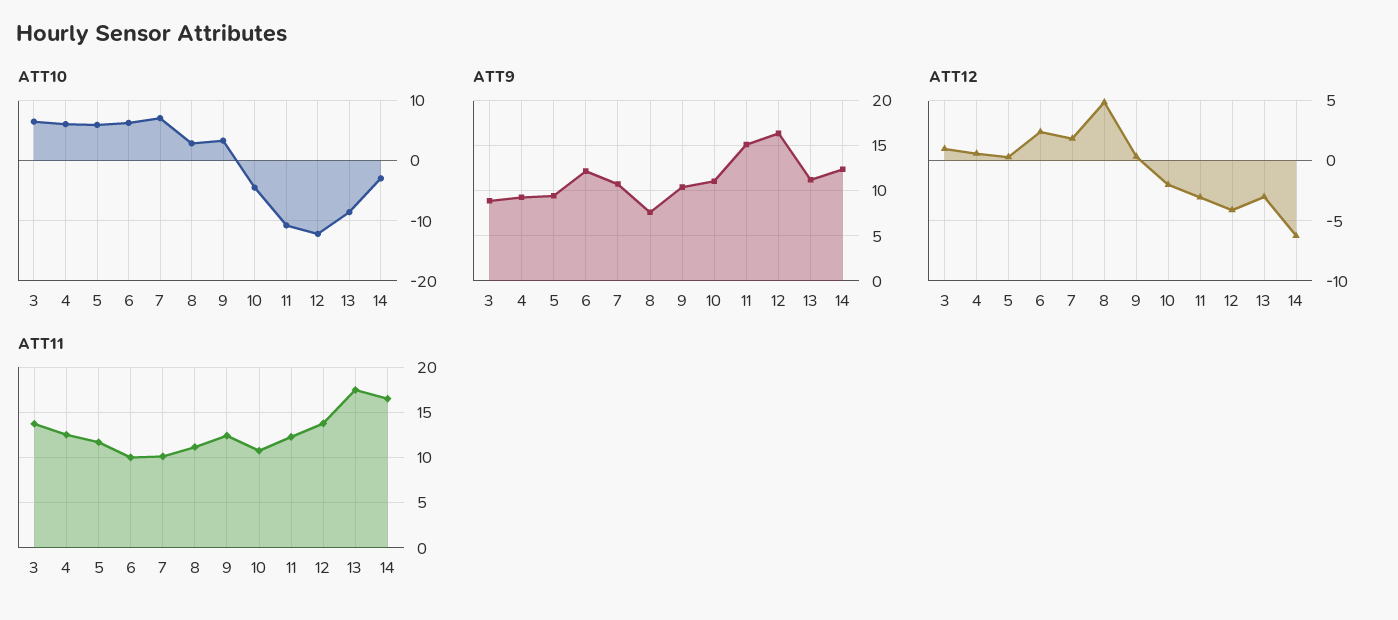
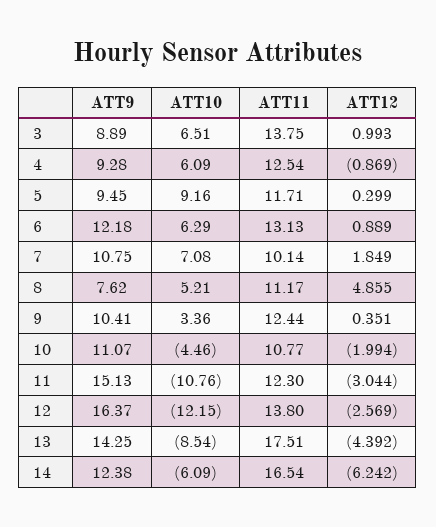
ATT10, 5: 6 -> 9.16
ATT10, 8: 3 -> 5.21
ATT10, 14: -3 -> -6.09
ATT9, 13: 11 -> 14.25
ATT12, 4: 0.5 -> -0.869
ATT12, 6: 2.5 -> 0.889
ATT12, 12: -4 -> -2.569
ATT12, 13: -3 -> -4.392
ATT11, 6: 10 -> 13.13

